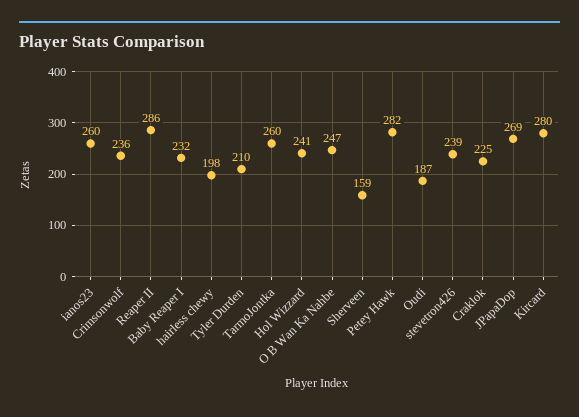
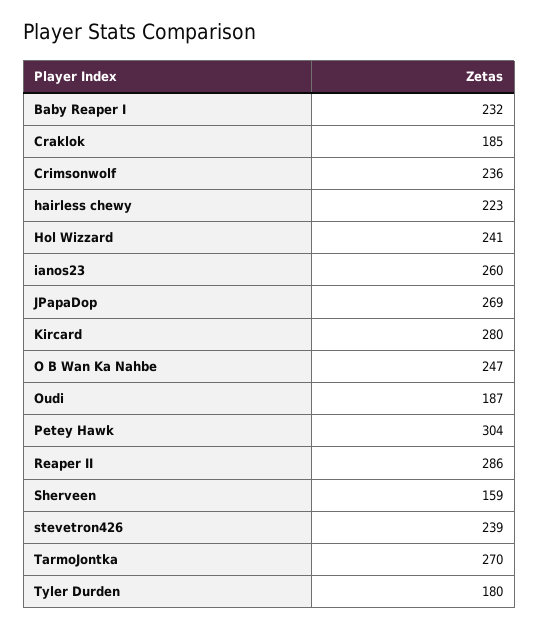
hairless chewy: 198 -> 223
Tyler Durden: 210 -> 180
TarmoJontka: 260 -> 270
Petey Hawk: 282 -> 304
Craklok: 225 -> 185

